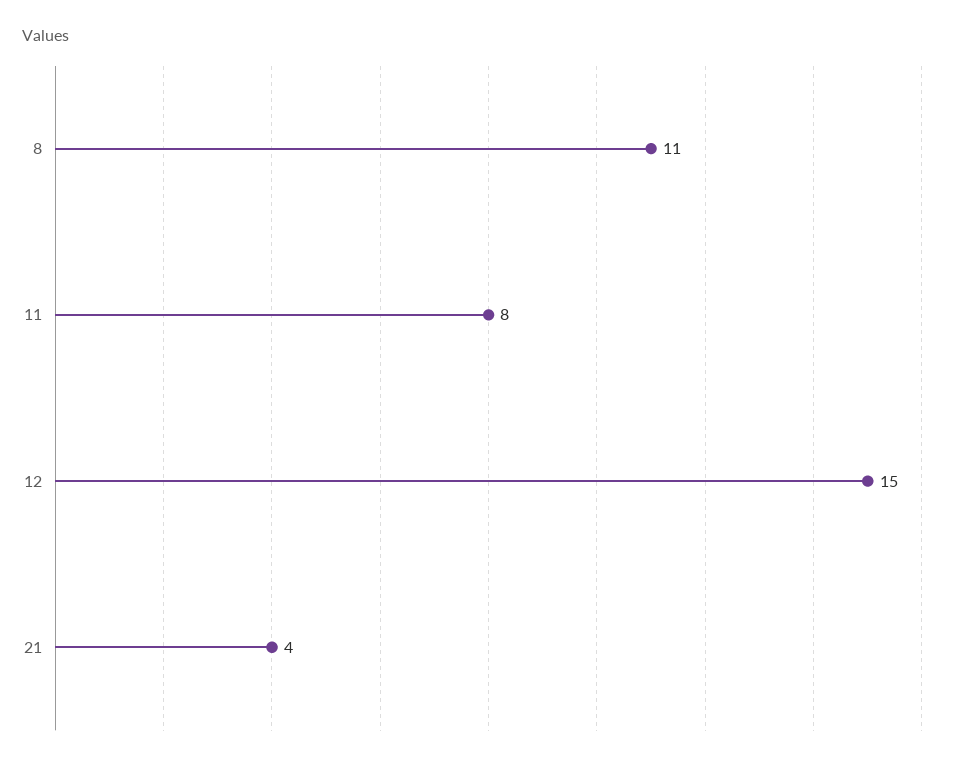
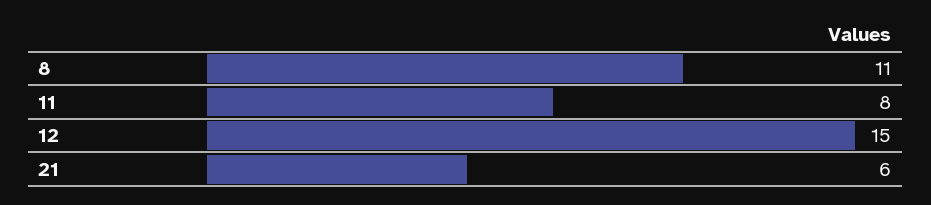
21: 4 -> 6

